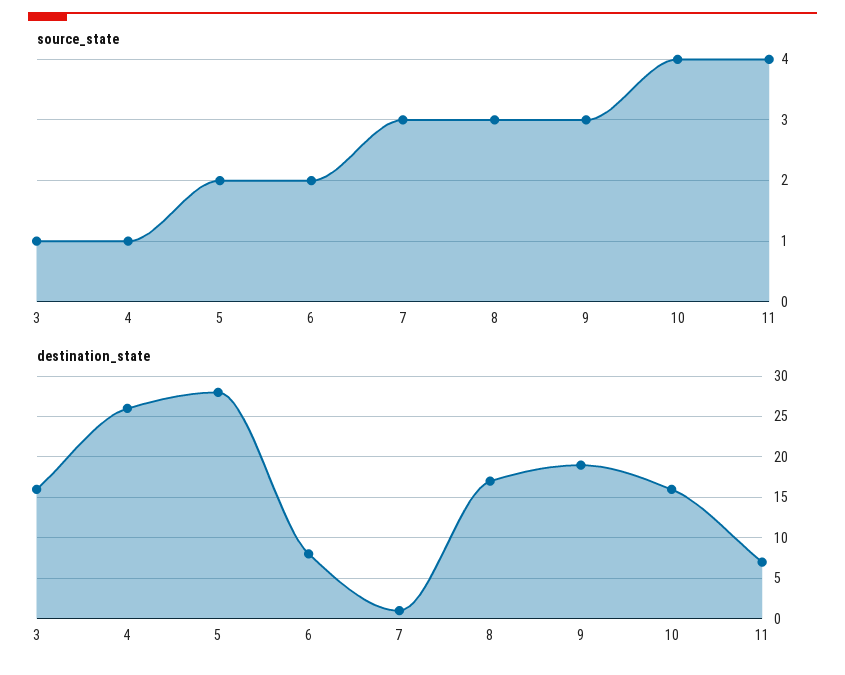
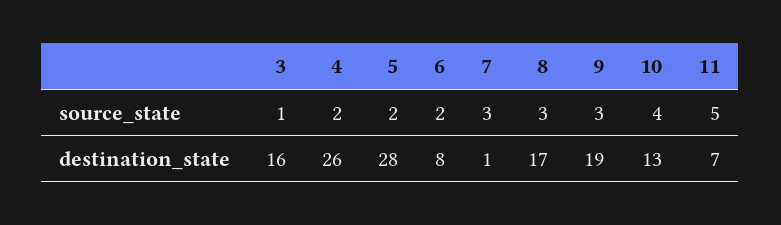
source_state, 4: 1 -> 2
source_state, 11: 4 -> 5
destination_state, 10: 16 -> 13

